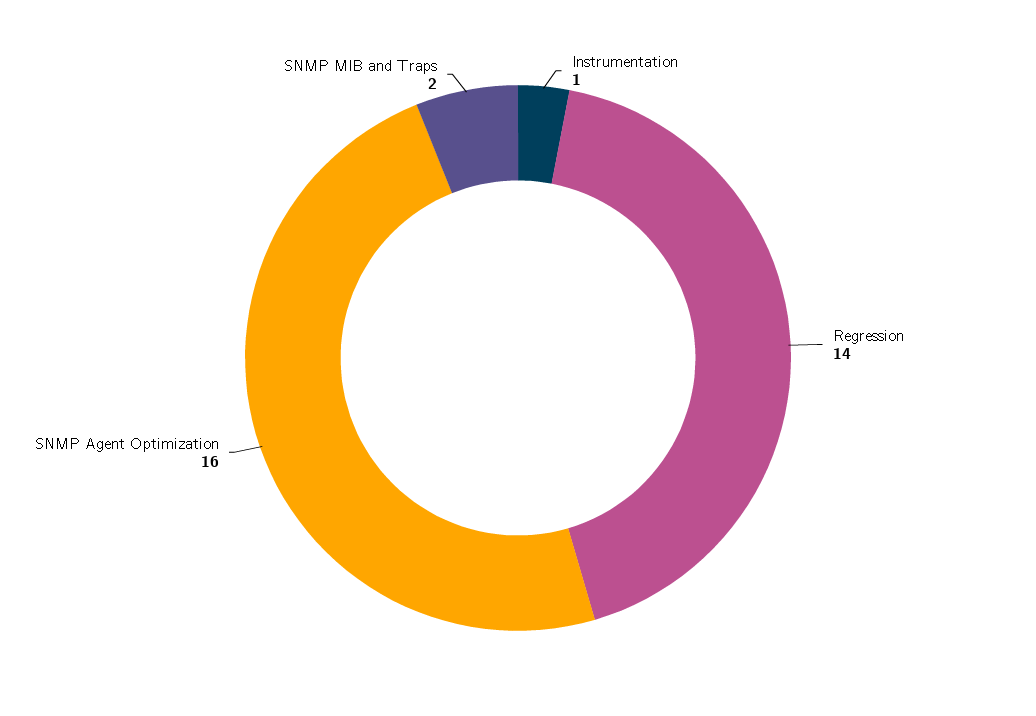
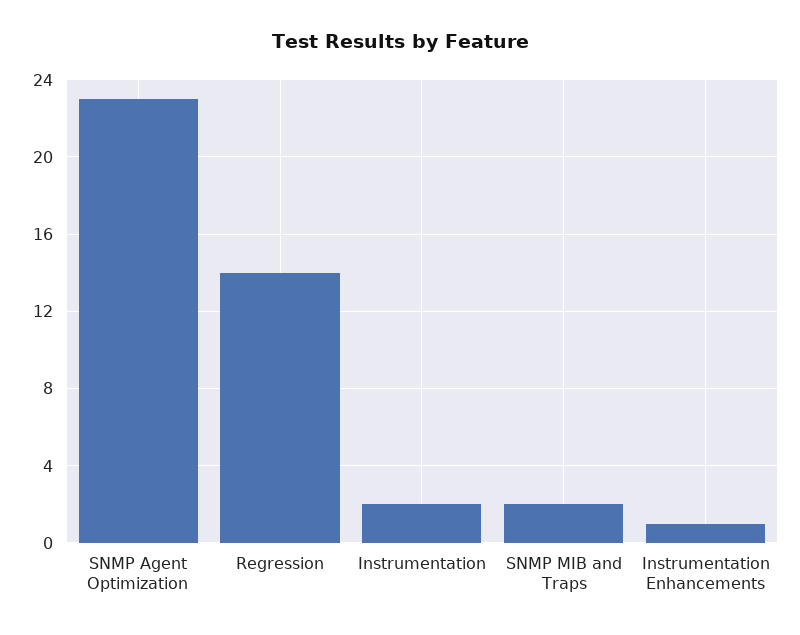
Instrumentation: 1 -> 2
SNMP Agent Optimization: 16 -> 23
Instrumentation Enhancements: none -> 1

